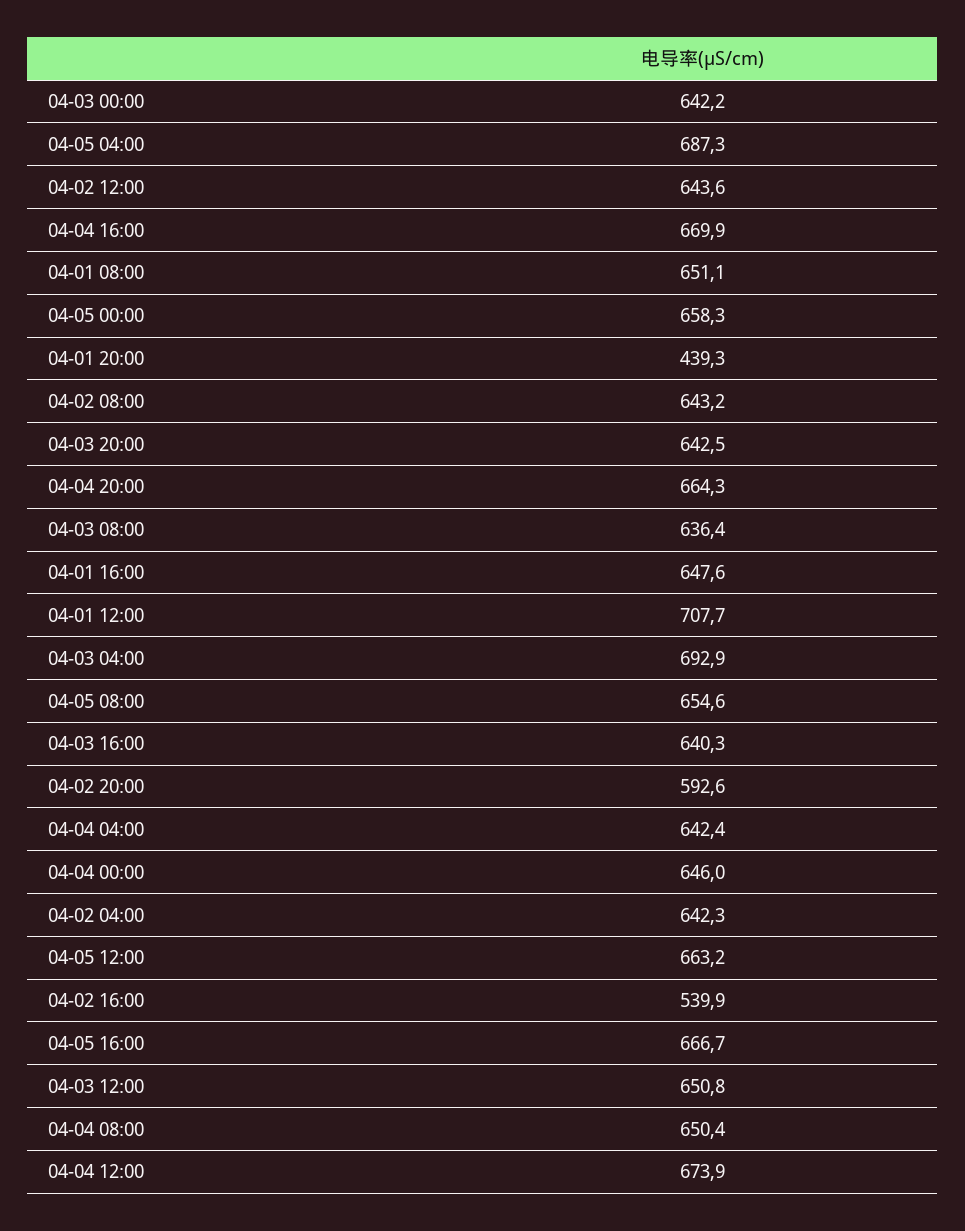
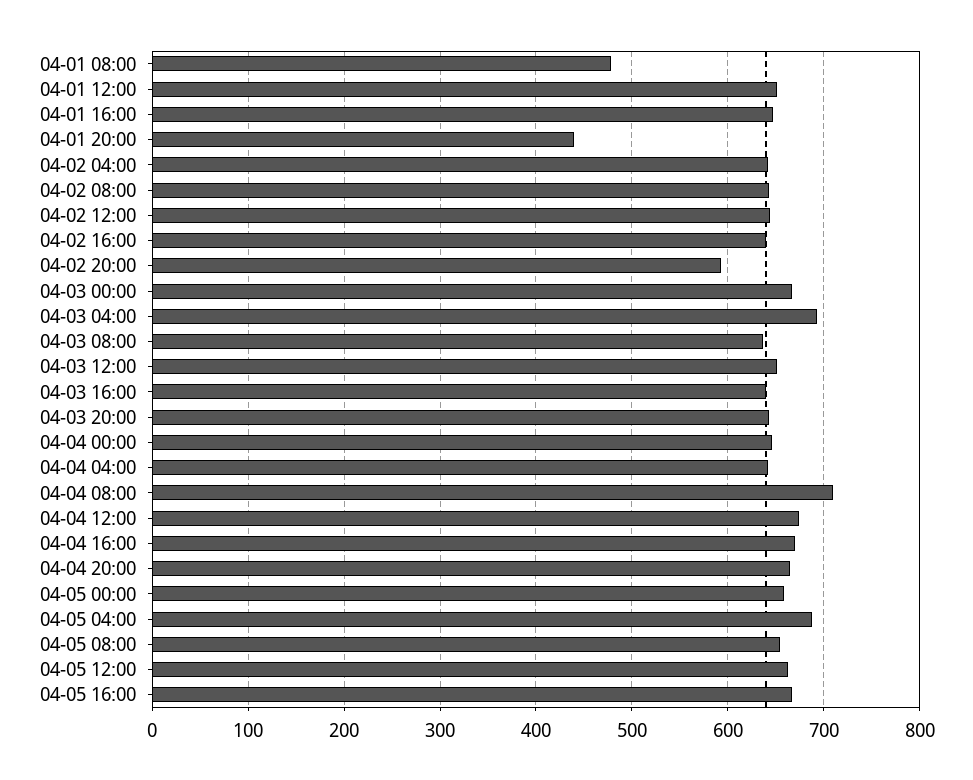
04-03 00:00: 642.2 -> 670
04-01 08:00: 651.1 -> 480
04-01 12:00: 707.7 -> 650
04-02 16:00: 539.9 -> 640
04-04 08:00: 650.4 -> 710

